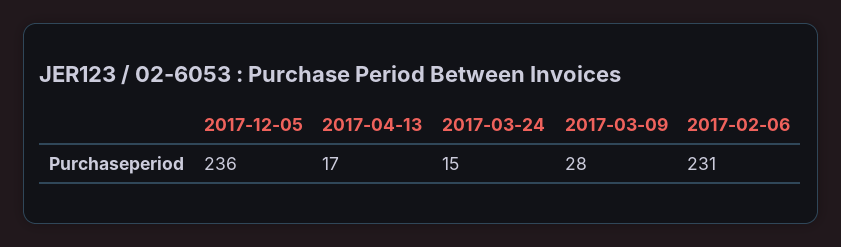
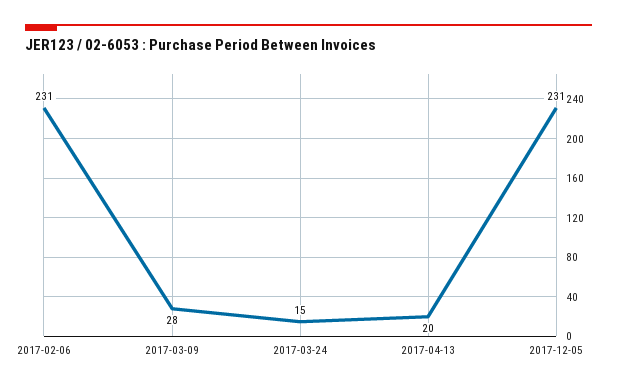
2017-12-05: 236 -> 231
2017-04-13: 17 -> 20

